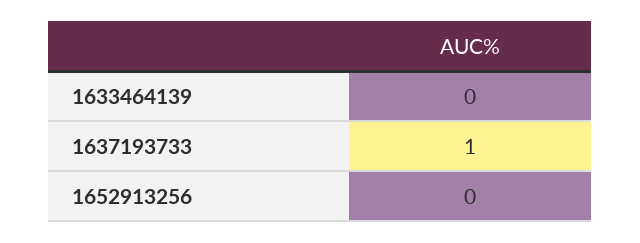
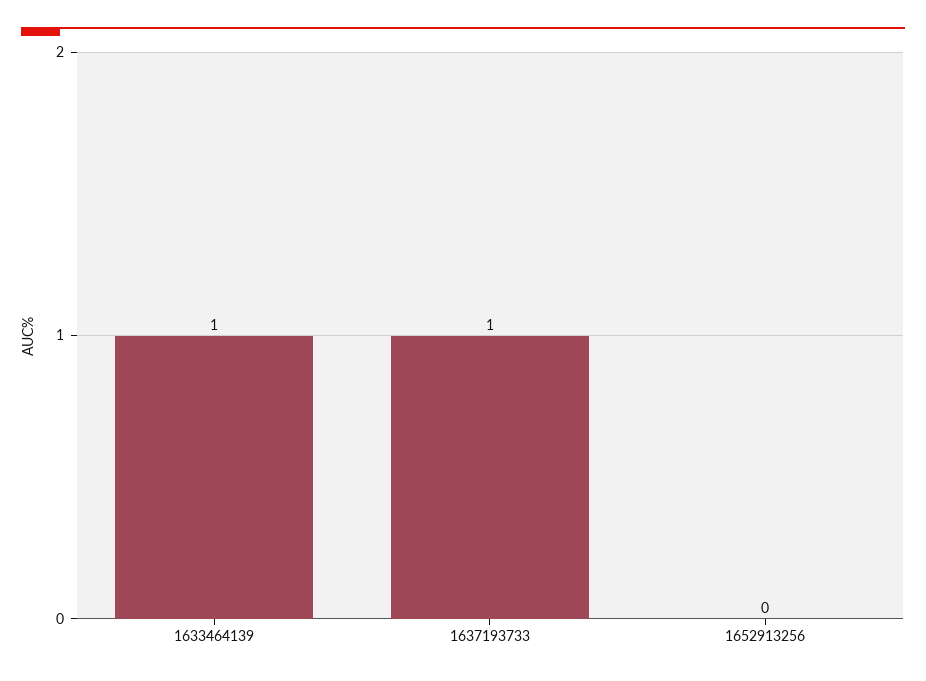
1633464139: 0 -> 1

